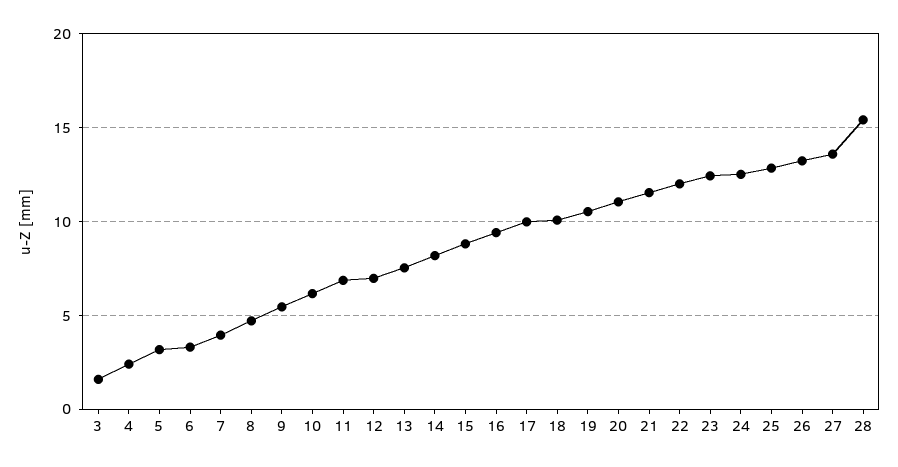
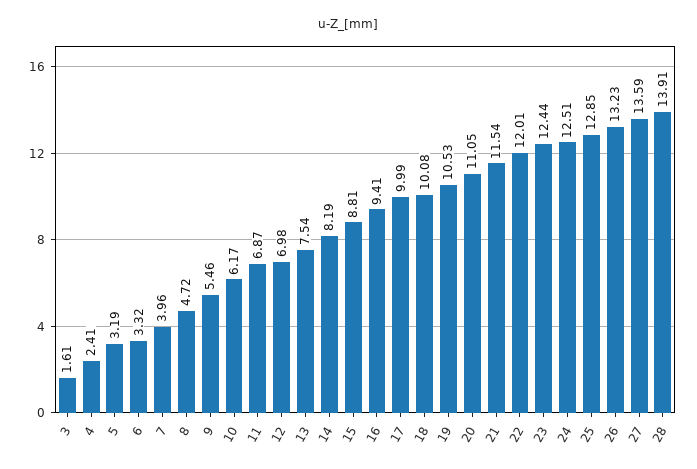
28: 15.5 -> 13.91

